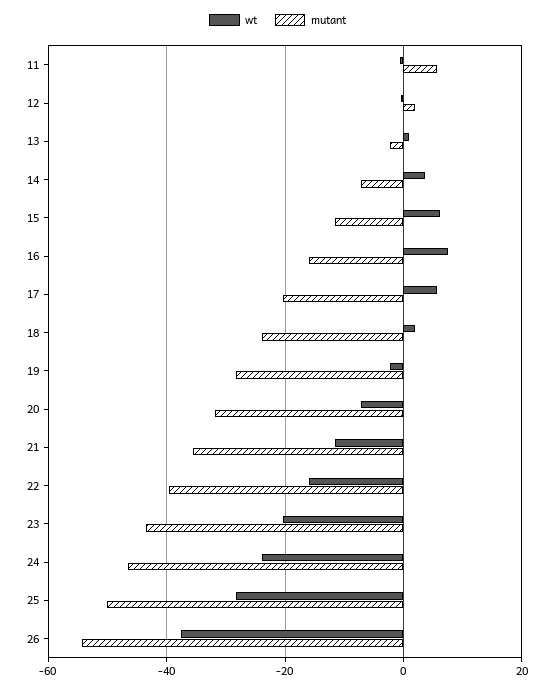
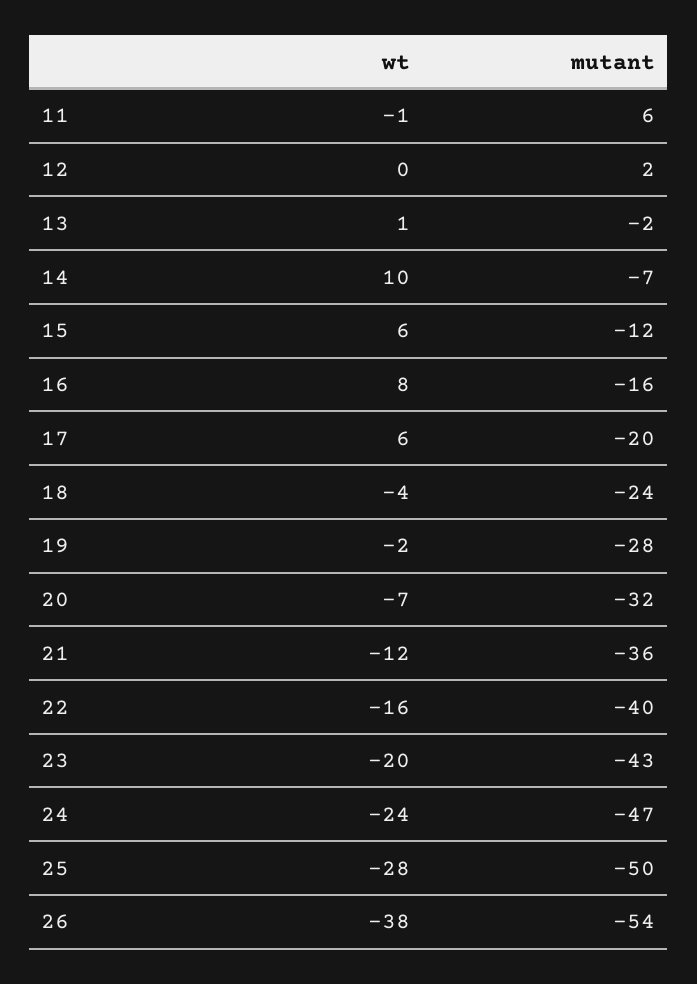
wt, 14: 4 -> 10
wt, 18: 2 -> -4

